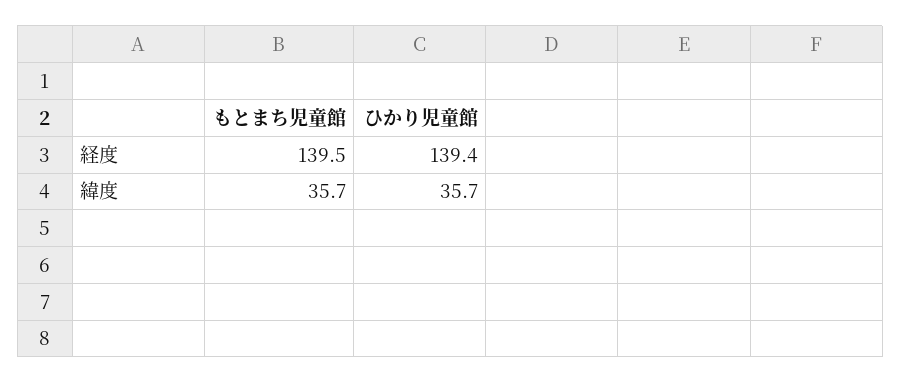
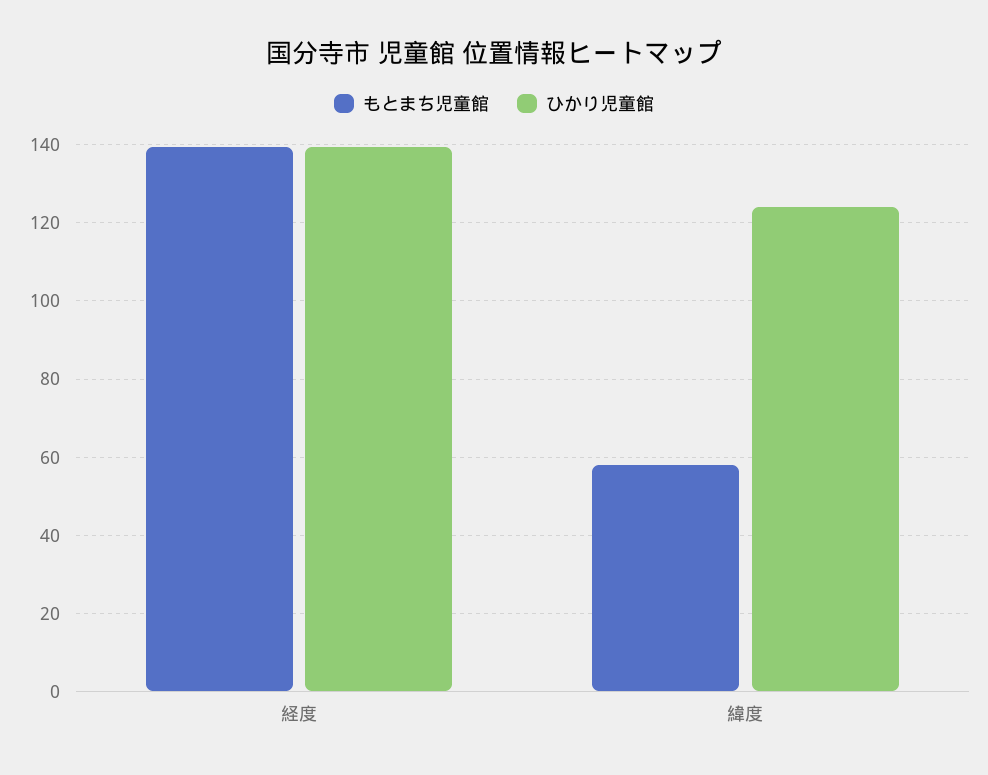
もとまち児童館, 緯度: 35.7 -> 58
ひかり児童館, 緯度: 35.7 -> 124

